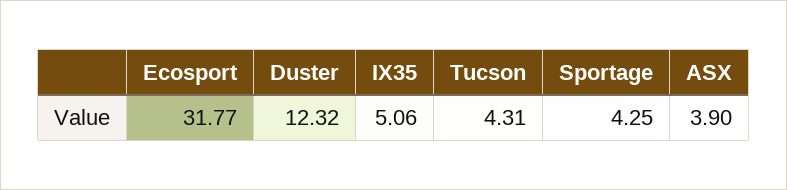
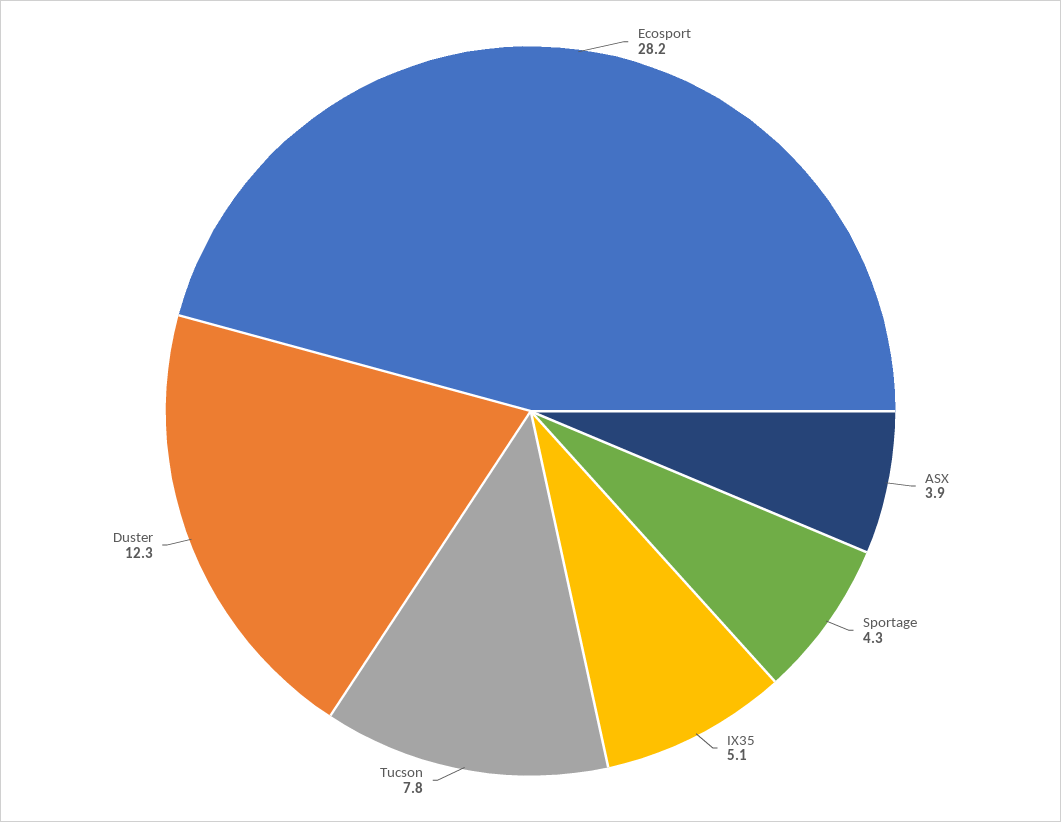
Ecosport: 31.77 -> 28.2
Tucson: 4.31 -> 7.8

